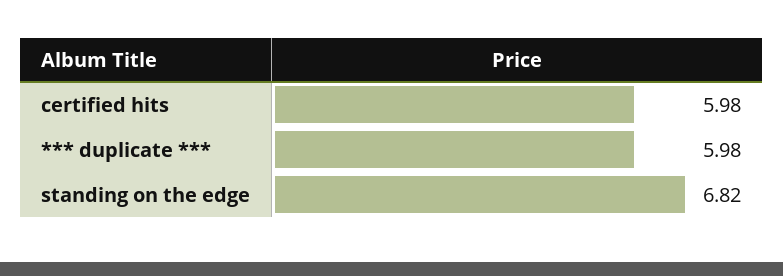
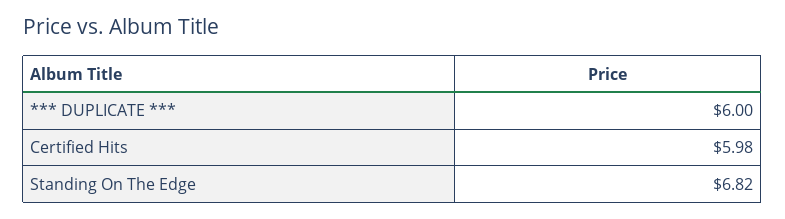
*** duplicate ***: 5.98 -> 6

